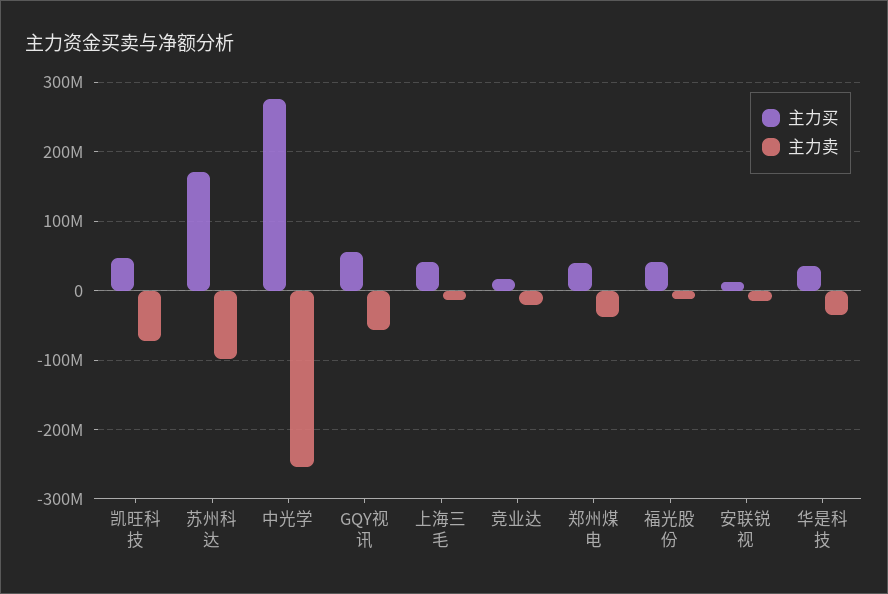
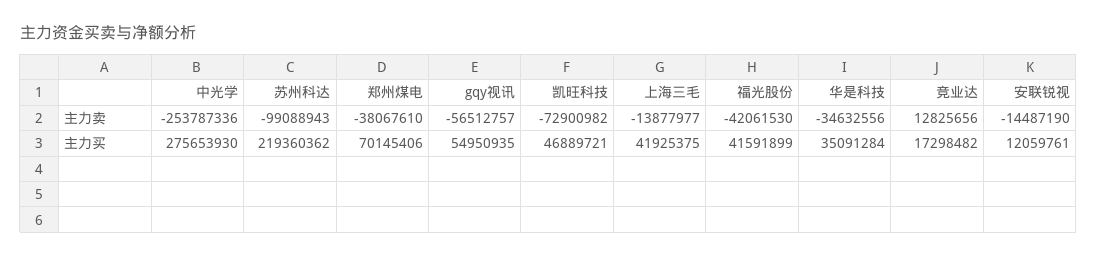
主力买, 苏州科达: 170000000 -> 219360362
主力卖, 竞业达: -20000000 -> 12825656
主力买, 郑州煤电: 40000000 -> 70145406
主力卖, 福光股份: -10000000 -> -42061530

